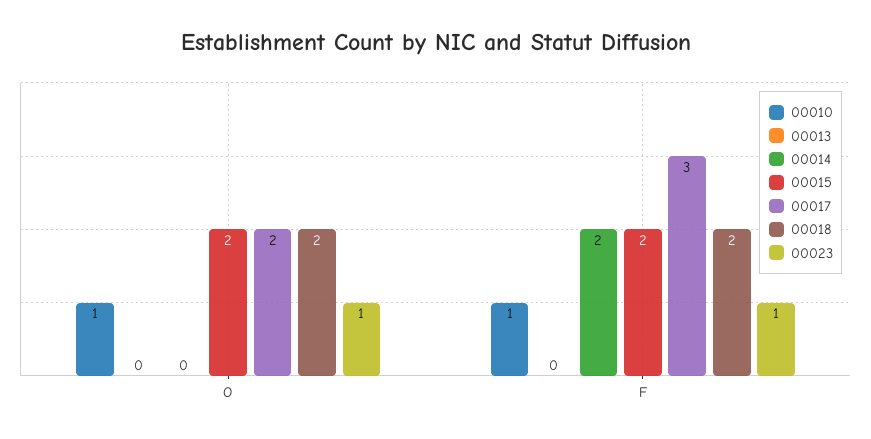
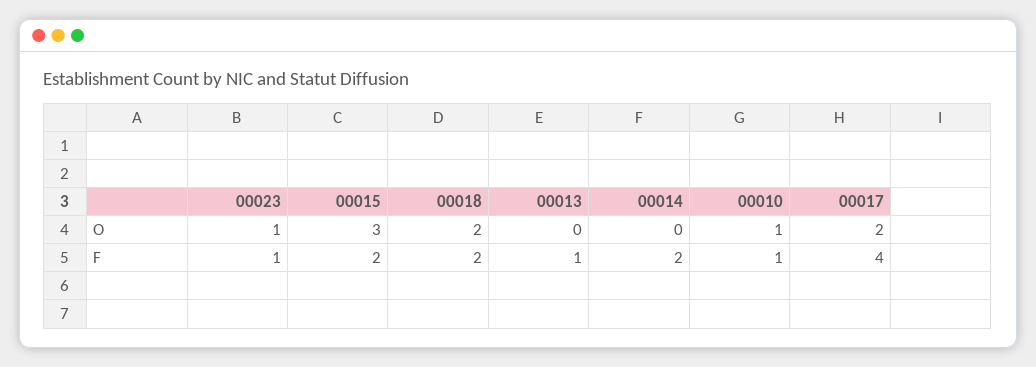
00015, O: 2 -> 3
00013, F: 0 -> 1
00017, F: 3 -> 4

